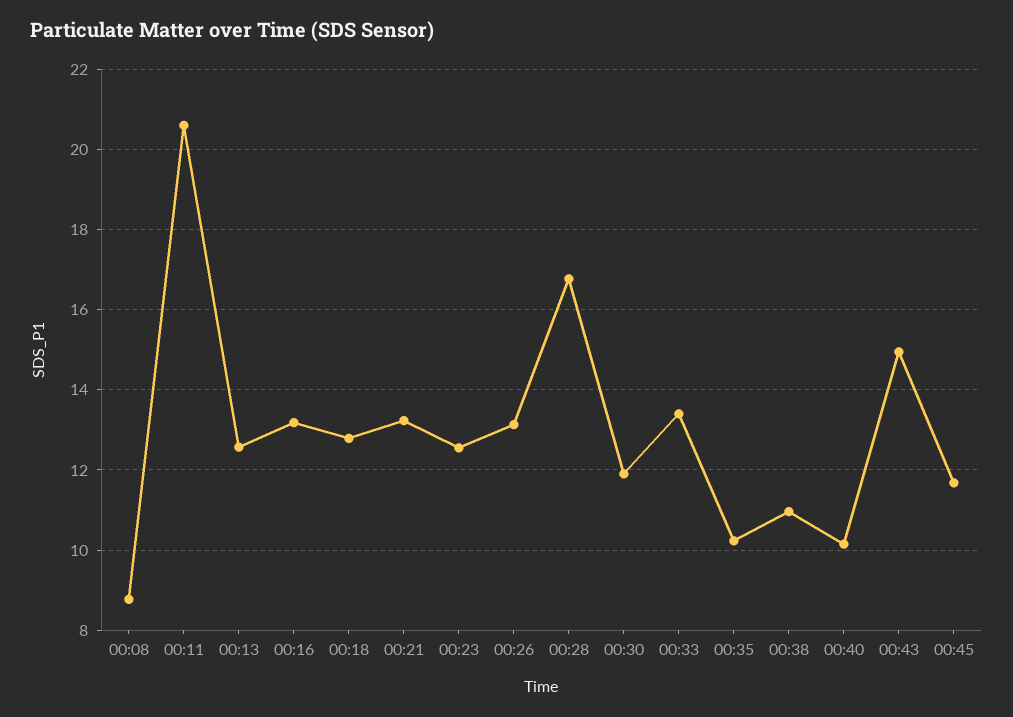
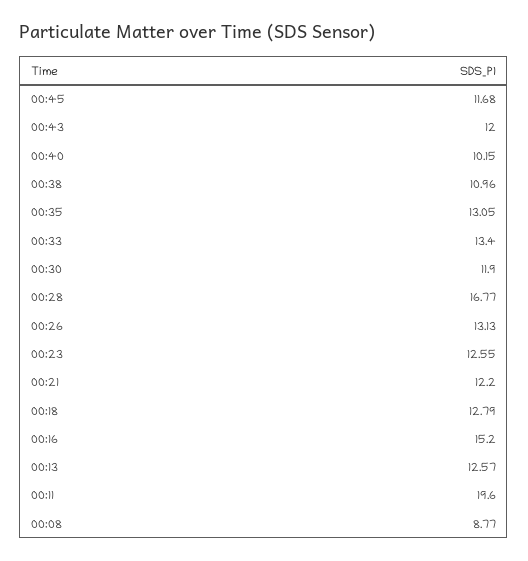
00:11: 20.6 -> 19.6
00:16: 13.2 -> 15.2
00:21: 13.2 -> 12.2
00:35: 10.2 -> 13.05
00:43: 15 -> 12

